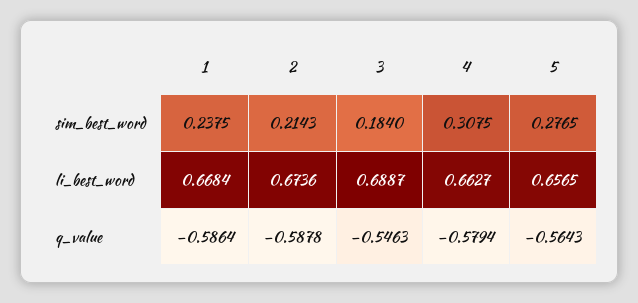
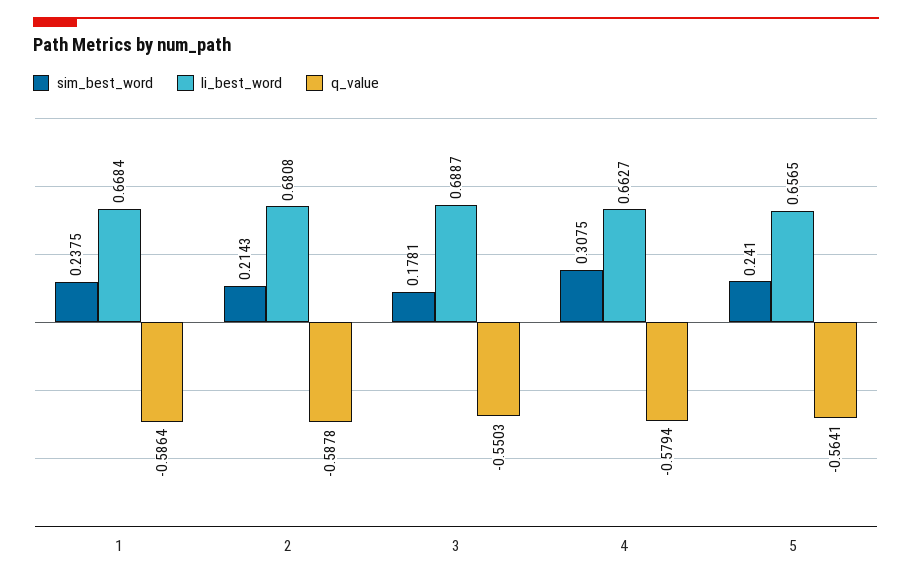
sim_best_word, 3: 0.184 -> 0.1781
sim_best_word, 5: 0.2765 -> 0.241
li_best_word, 2: 0.6736 -> 0.6808
q_value, 3: -0.5463 -> -0.5503
q_value, 5: -0.5643 -> -0.5641

